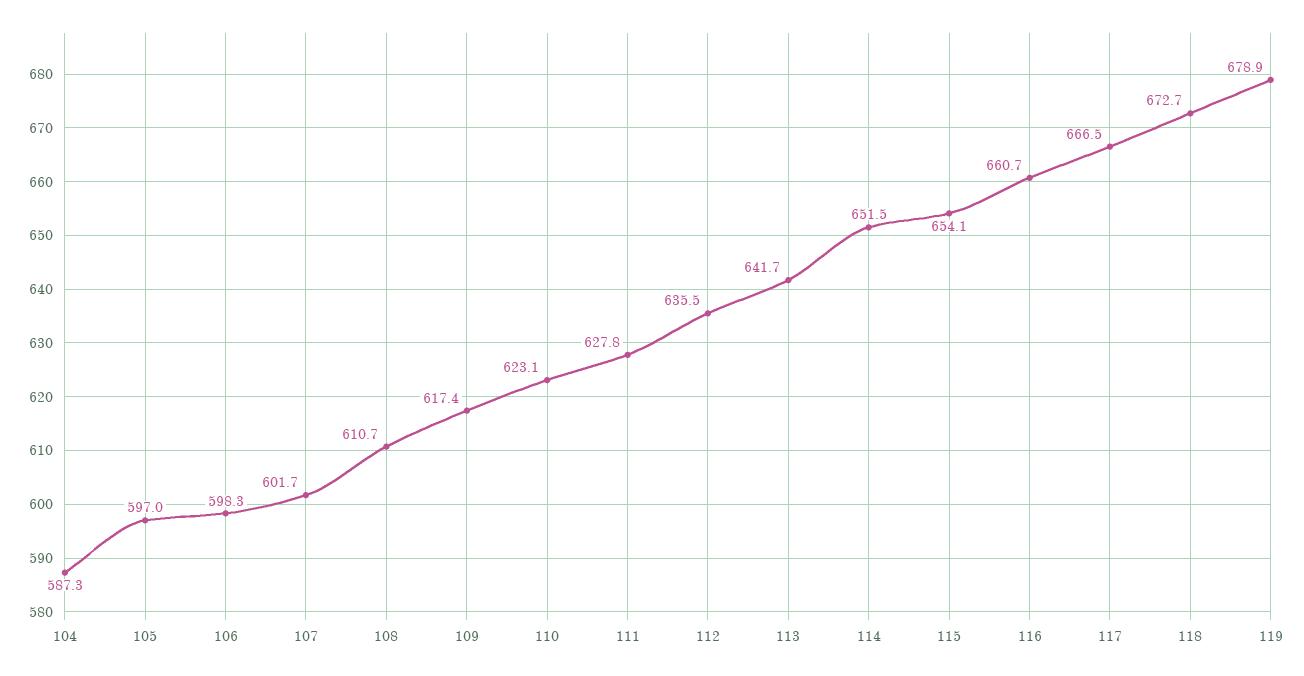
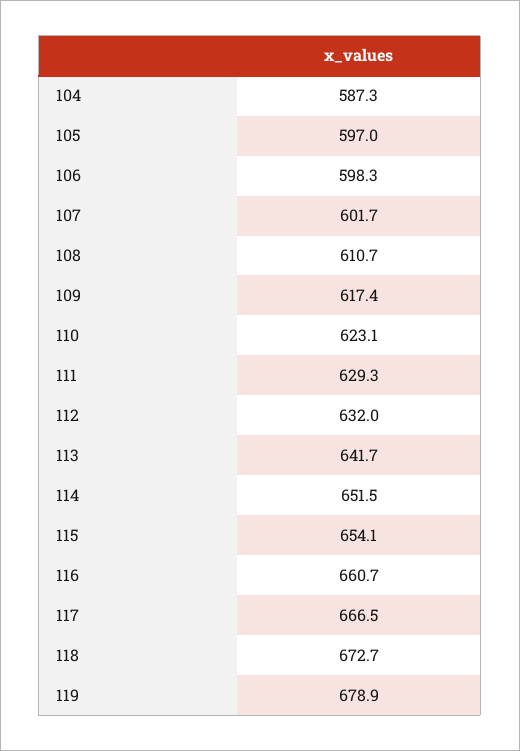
111: 627.8 -> 629.3
112: 635.5 -> 632

